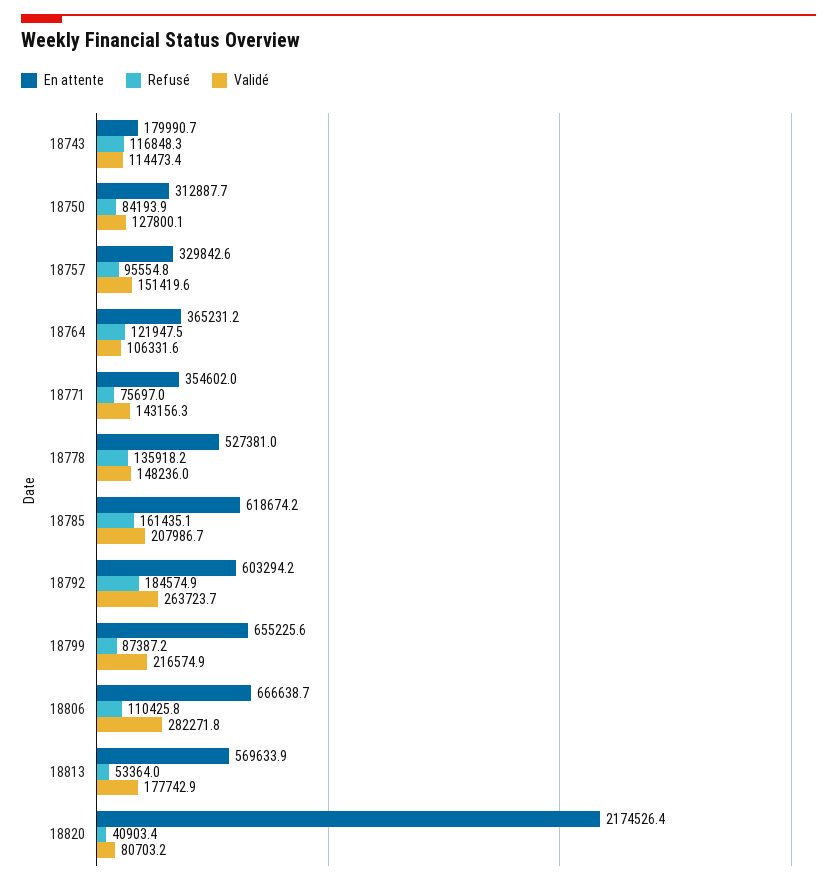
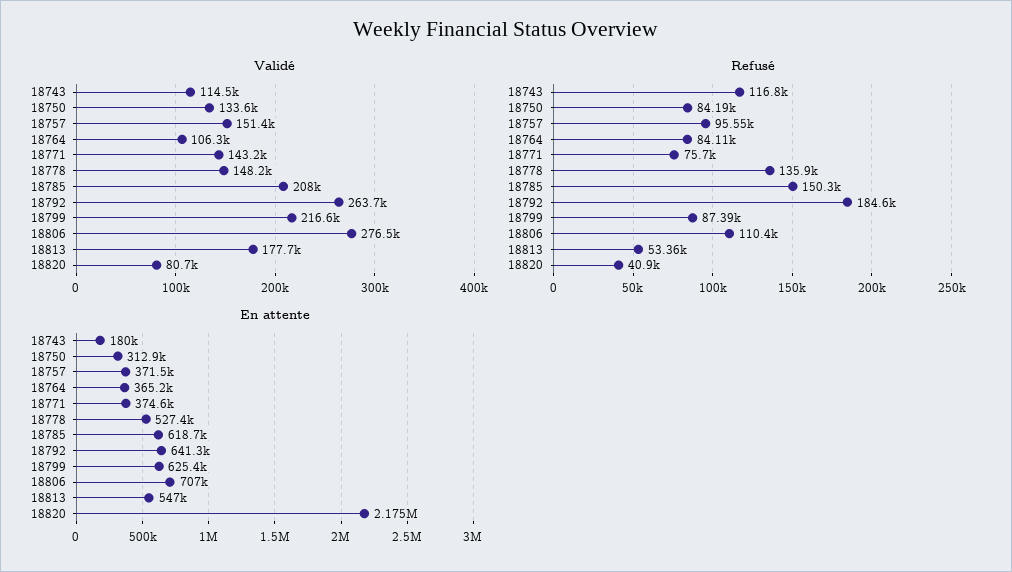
Validé, 18750: 127800.1 -> 133600
En attente, 18757: 329842.6 -> 371500
Refusé, 18764: 121947.5 -> 84110
En attente, 18771: 354602 -> 374600
Refusé, 18785: 161435.1 -> 150300
En attente, 18792: 603294.2 -> 641300
En attente, 18799: 655225.6 -> 625400
En attente, 18806: 666638.7 -> 707000
Validé, 18806: 282271.8 -> 276500
En attente, 18813: 569633.9 -> 547000

